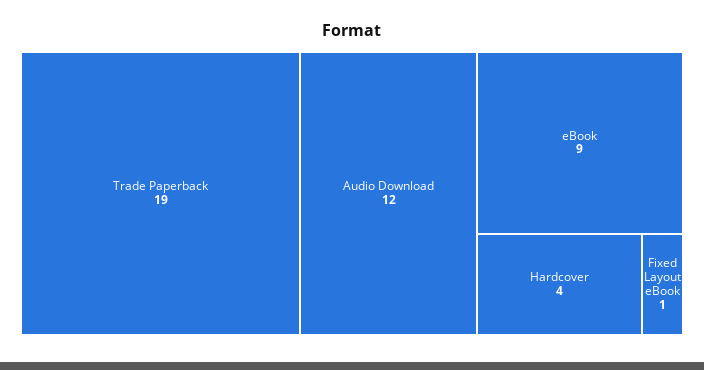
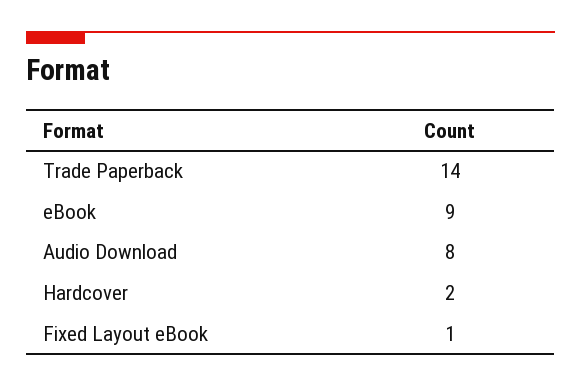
Trade Paperback: 19 -> 14
Audio Download: 12 -> 8
Hardcover: 4 -> 2

